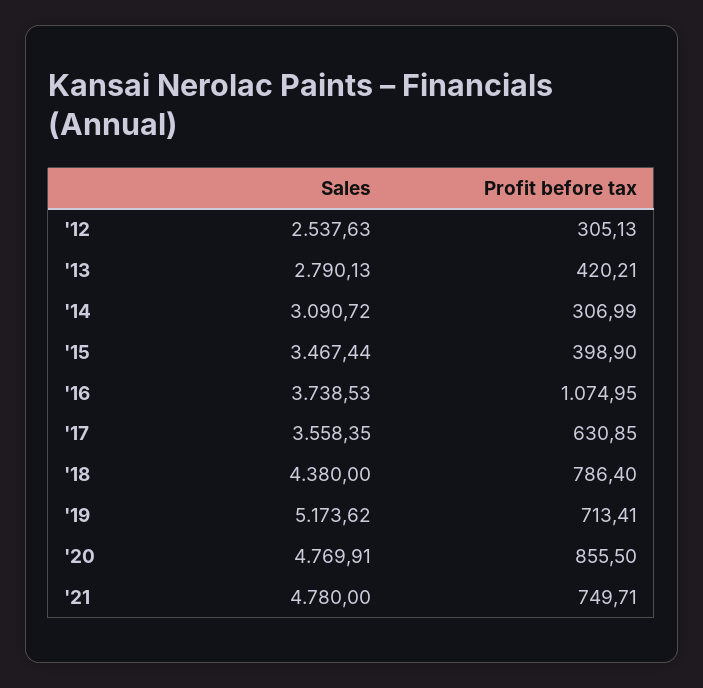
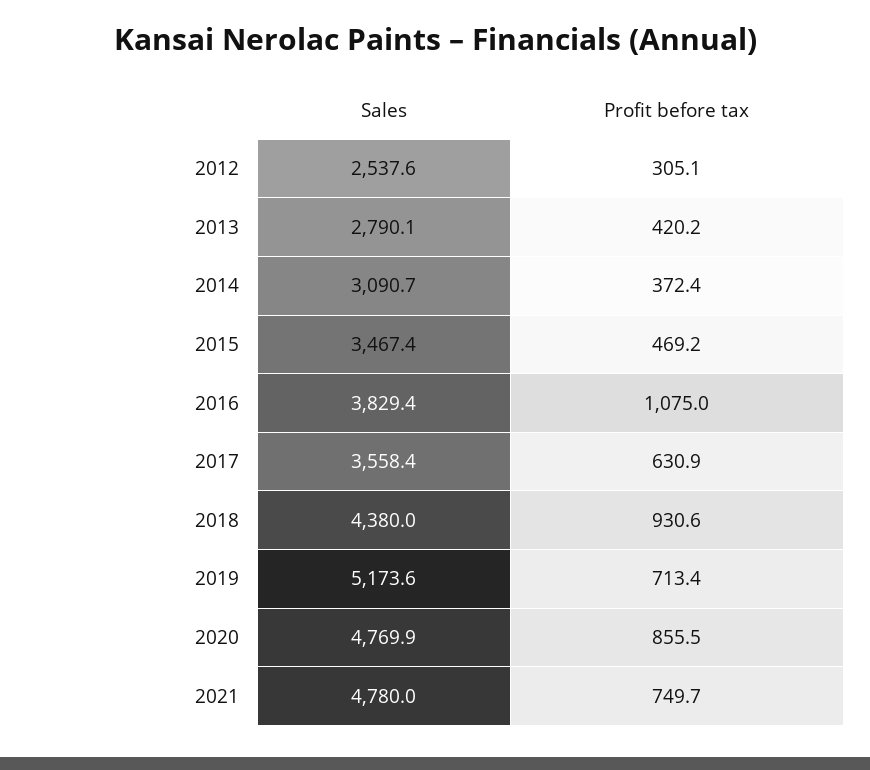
Profit before tax, '14: 306.99 -> 372.4
Profit before tax, '15: 398.9 -> 469.2
Sales, '16: 3738.53 -> 3829.4
Profit before tax, '18: 786.4 -> 930.6

